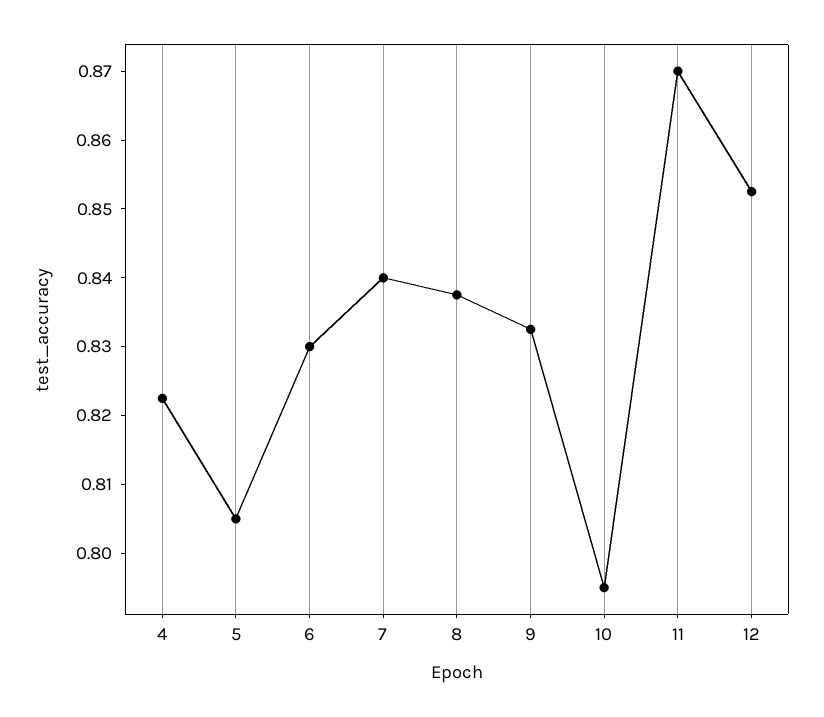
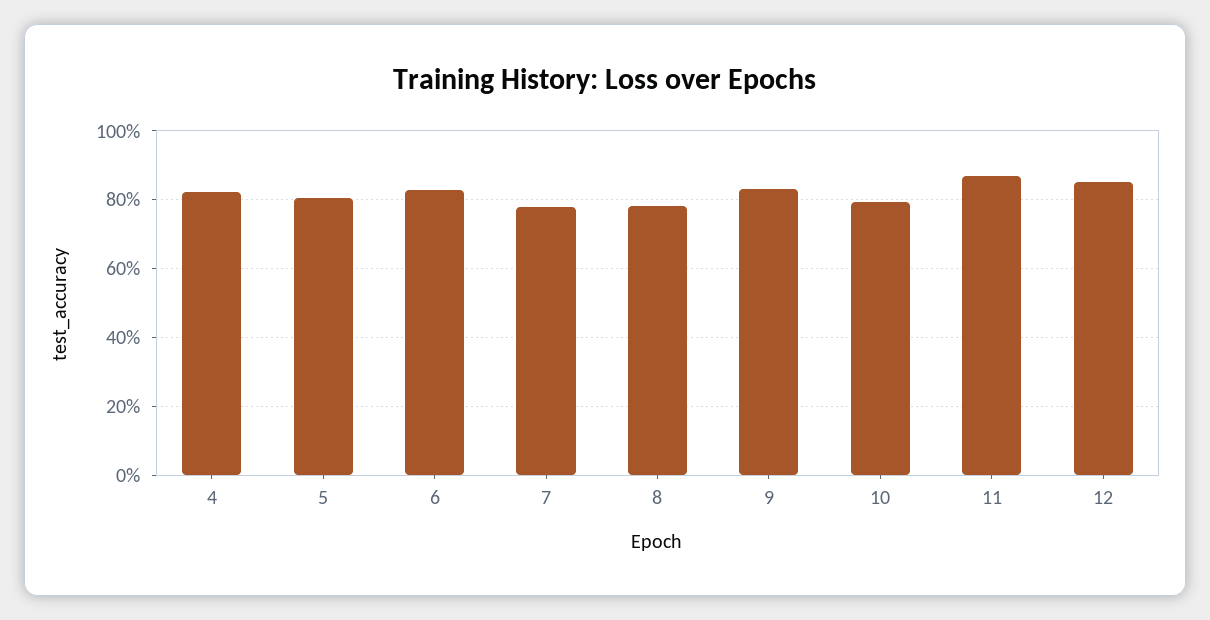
7: 0.84 -> 0.78
8: 0.838 -> 0.78

